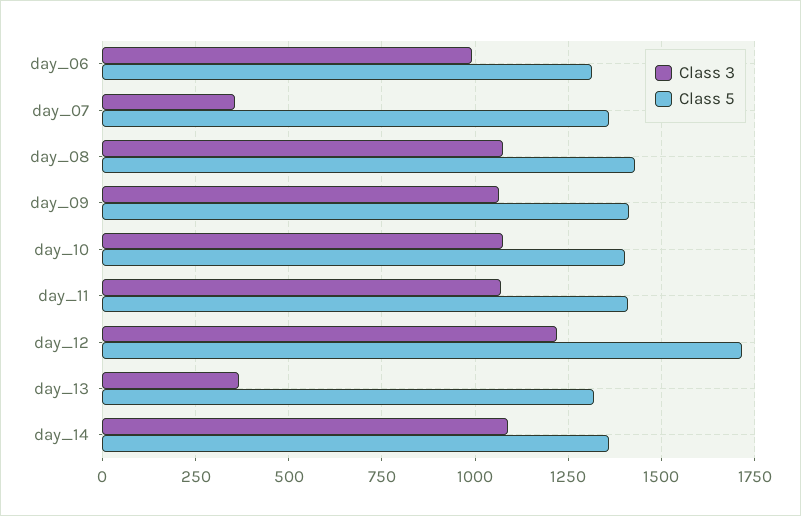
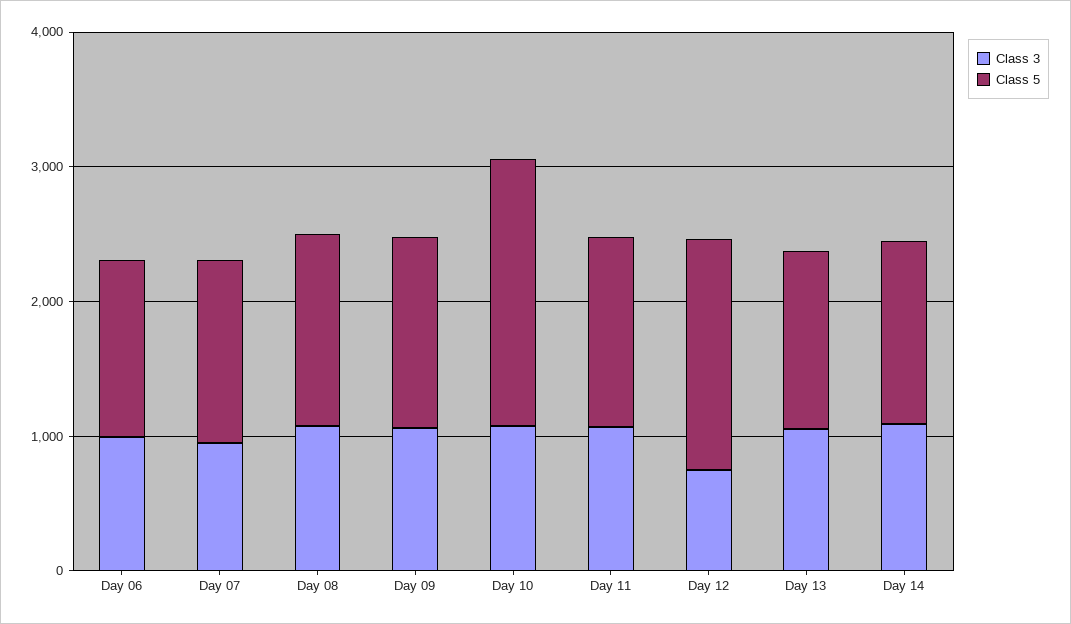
Class 3, day_07: 350 -> 1000
Class 5, day_10: 1400 -> 2000
Class 3, day_12: 1225 -> 800
Class 3, day_13: 375 -> 1000

